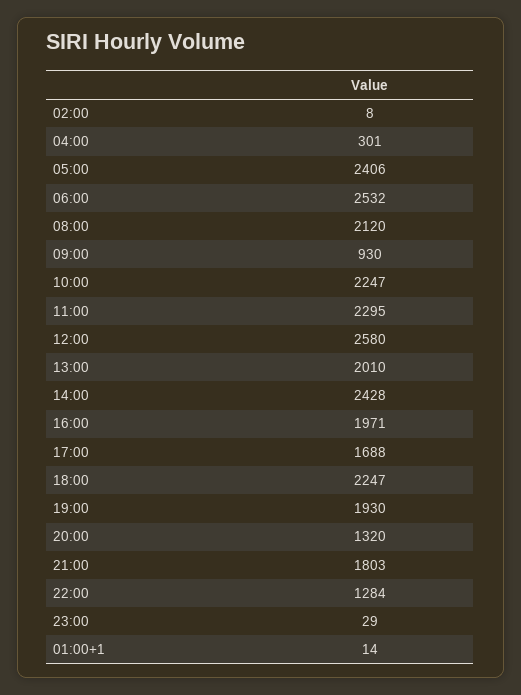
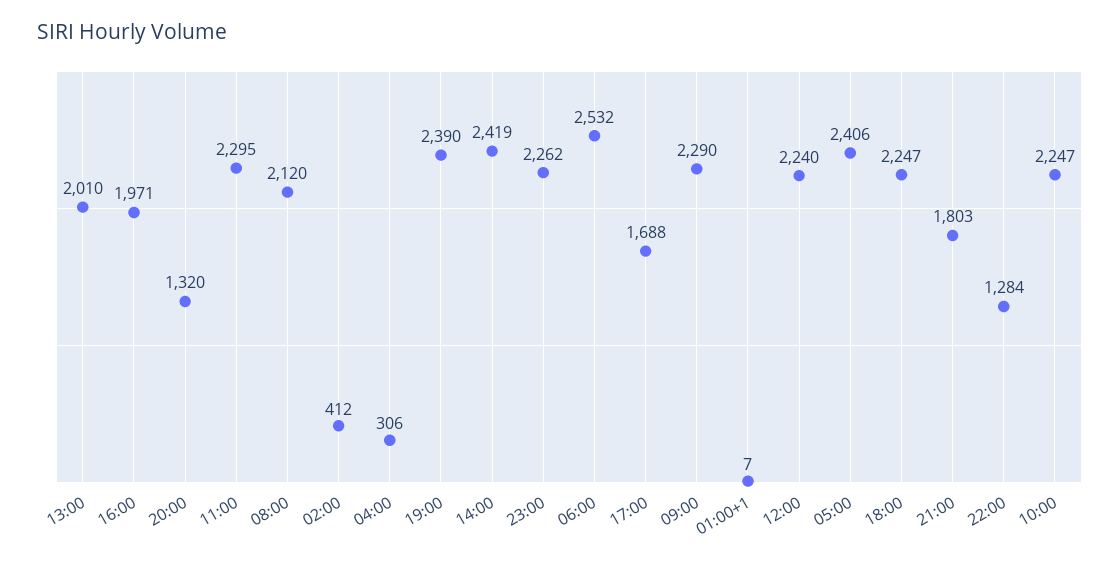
02:00: 8 -> 412
04:00: 301 -> 306
09:00: 930 -> 2290
12:00: 2580 -> 2240
14:00: 2428 -> 2419
19:00: 1930 -> 2390
23:00: 29 -> 2262
01:00+1: 14 -> 7

